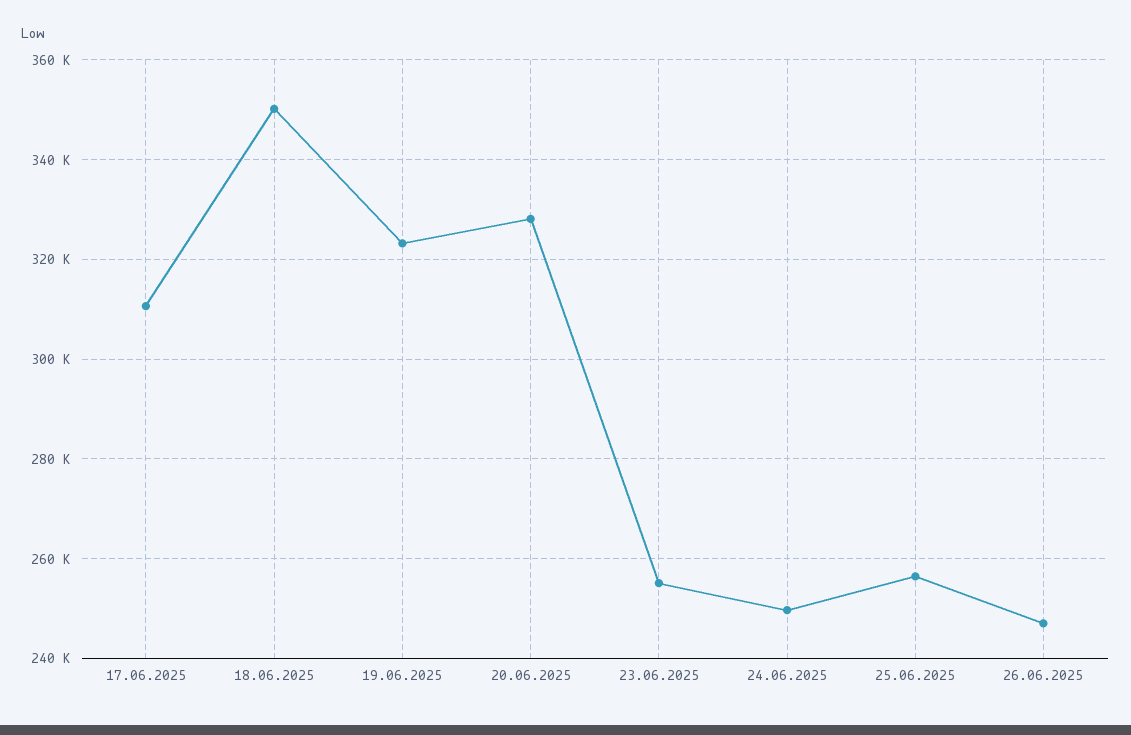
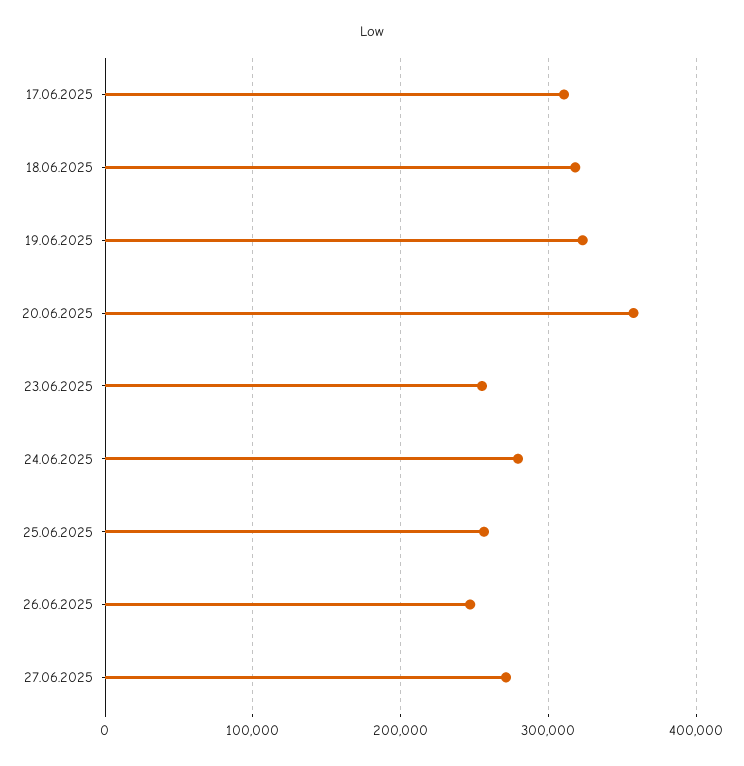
18.06.2025: 350000 -> 320000
20.06.2025: 328000 -> 360000
24.06.2025: 250000 -> 280000
27.06.2025: none -> 270000

